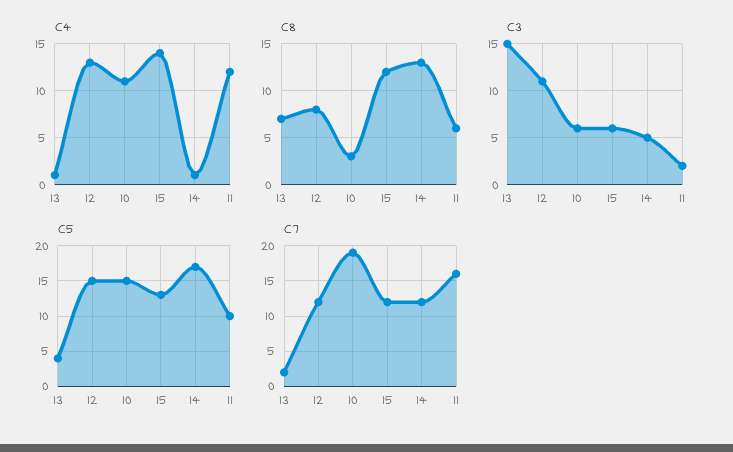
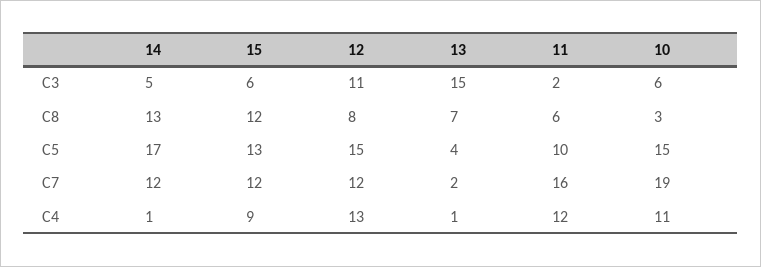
C4, 15: 14 -> 9

